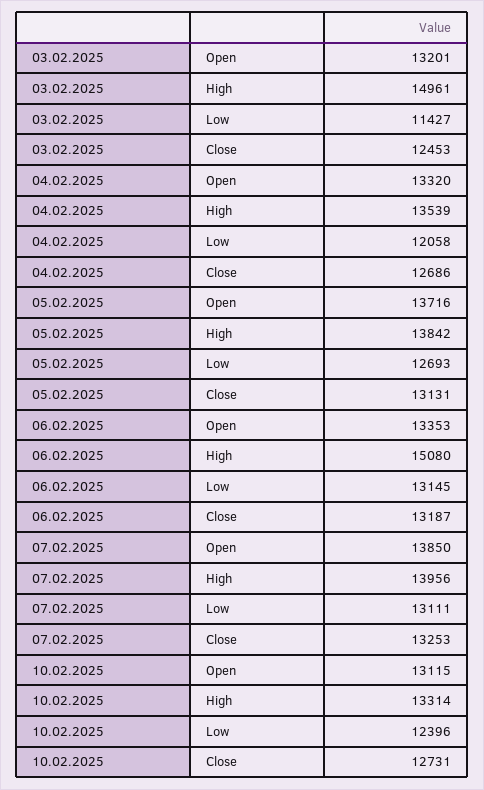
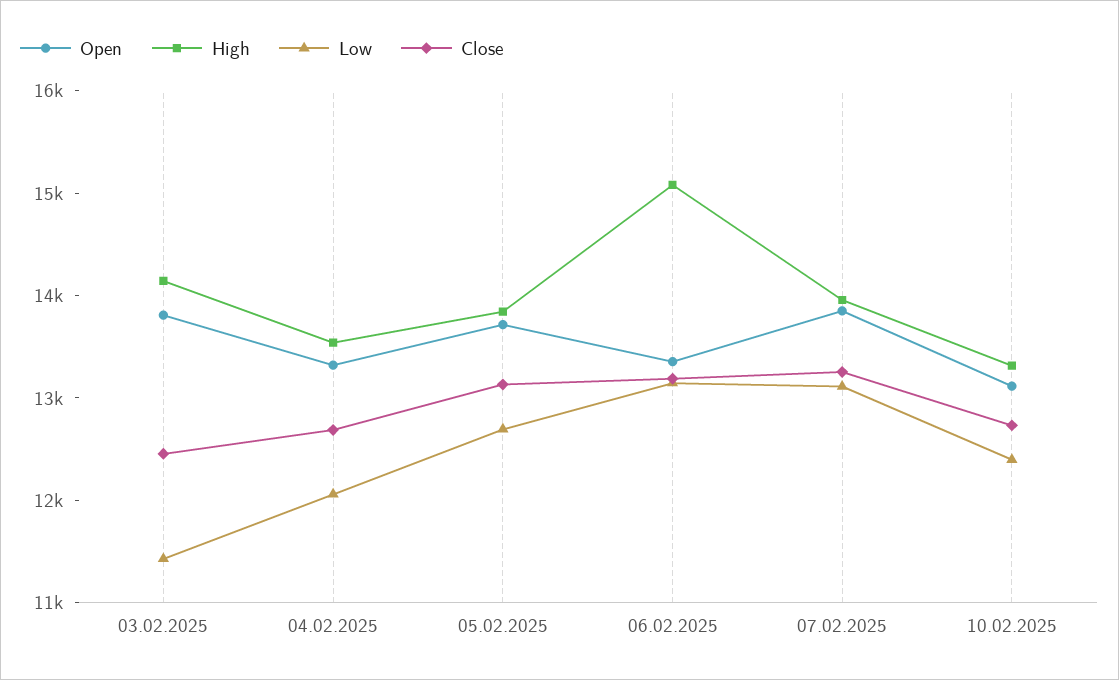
Open, 03.02.2025: 13201 -> 13800
High, 03.02.2025: 14961 -> 14200

